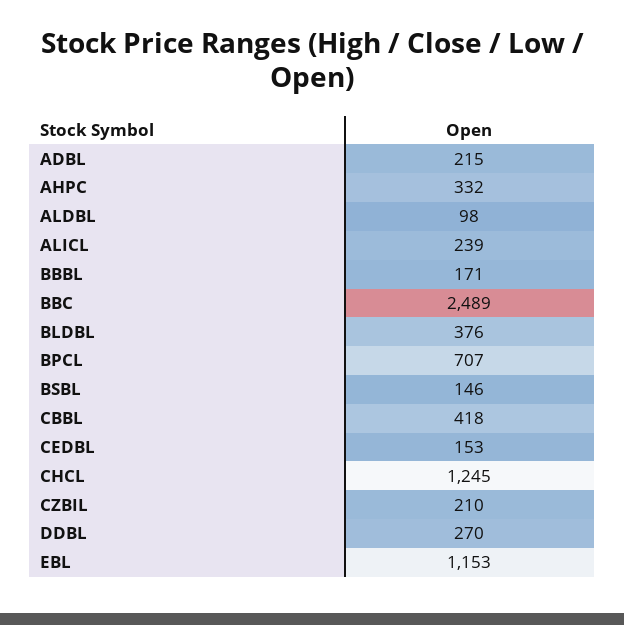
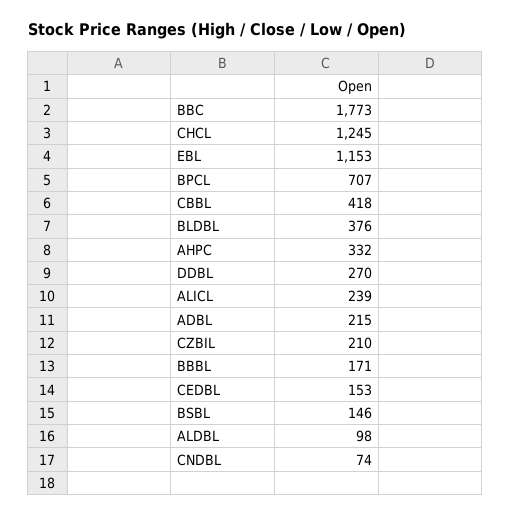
BBC: 2489 -> 1773
CNDBL: none -> 74

